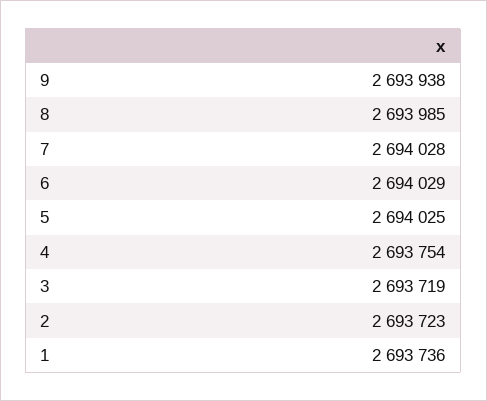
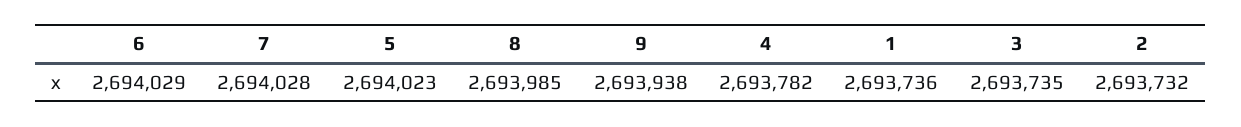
5: 2694025 -> 2694023
4: 2693754 -> 2693782
3: 2693719 -> 2693735
2: 2693723 -> 2693732

